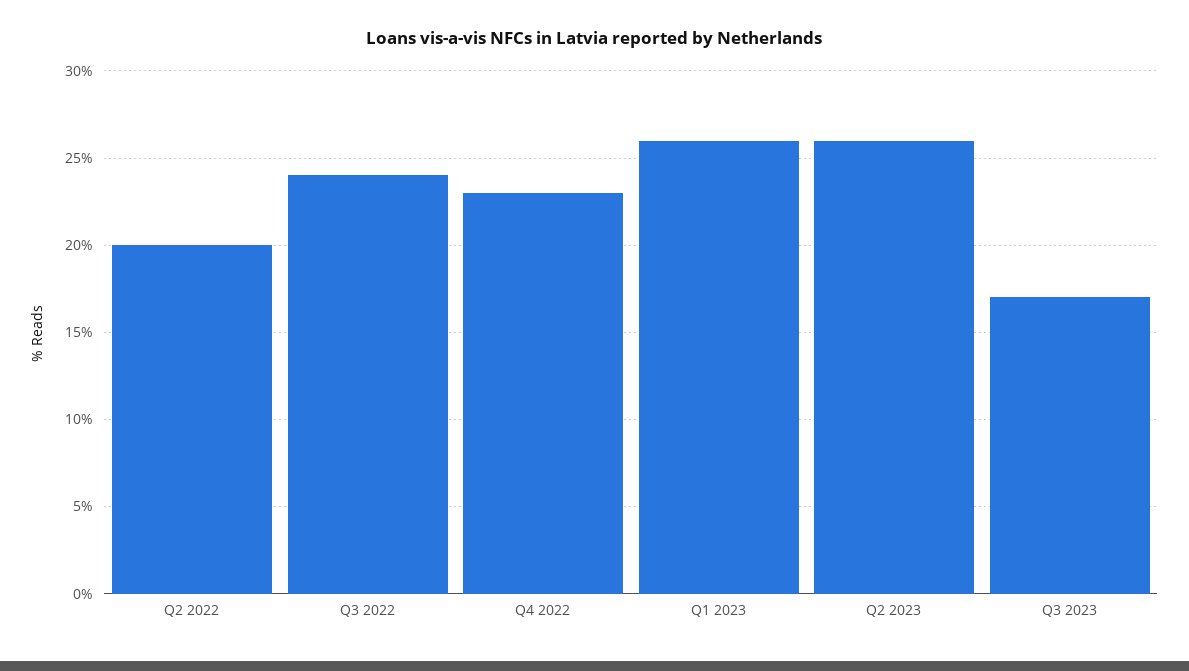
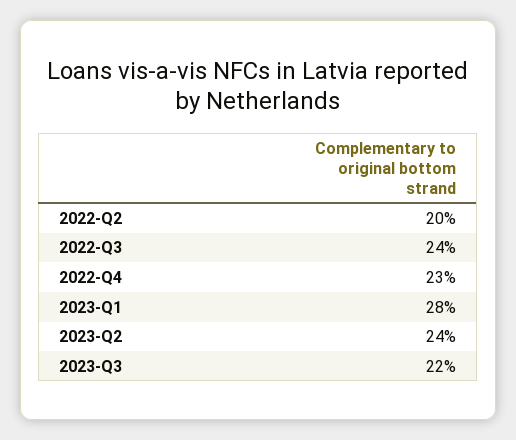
Q1 2023: 26 -> 28
Q2 2023: 26 -> 24
Q3 2023: 17 -> 22

